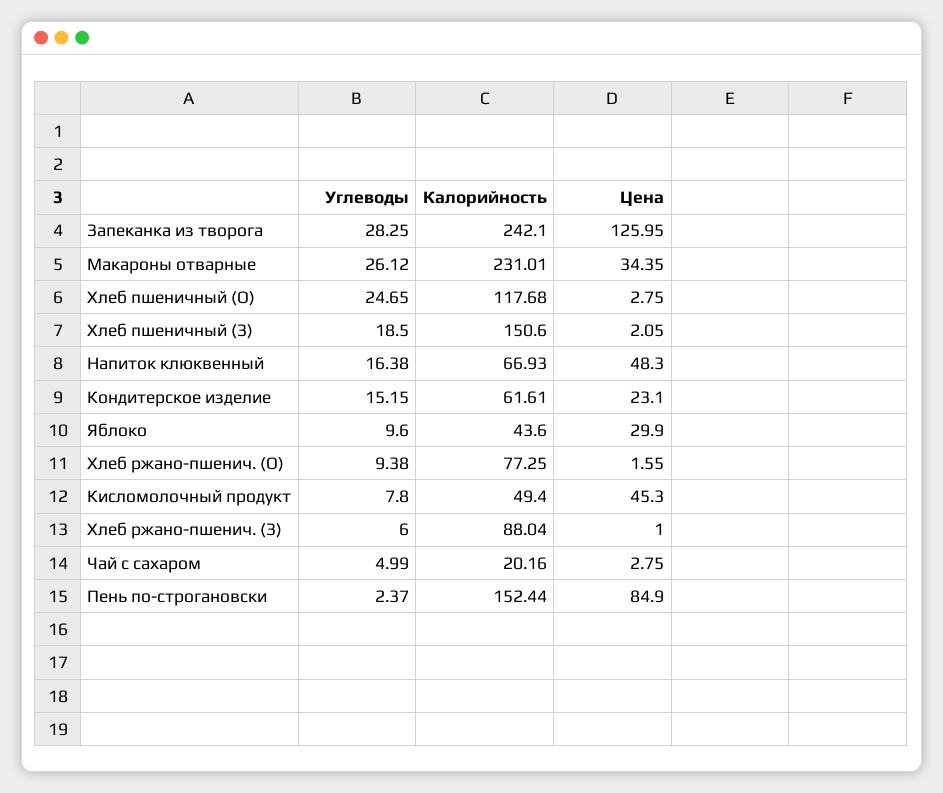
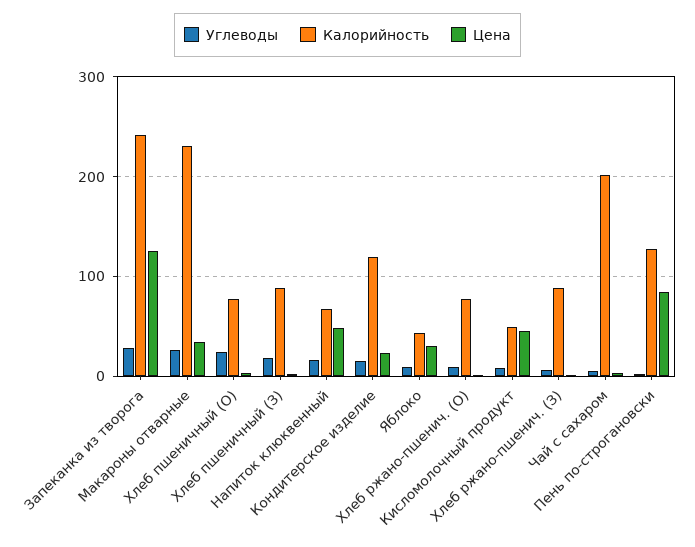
Калорийность, Хлеб пшеничный (О): 117.68 -> 80
Калорийность, Хлеб пшеничный (З): 150.6 -> 90
Калорийность, Кондитерское изделие: 61.61 -> 120
Калорийность, Чай с сахаром: 20.16 -> 200
Калорийность, Пень по-строгановски: 152.44 -> 130

